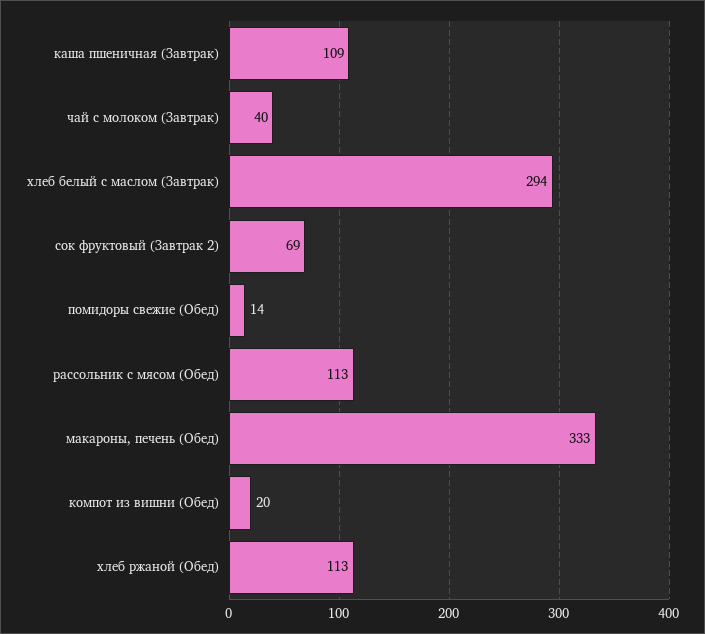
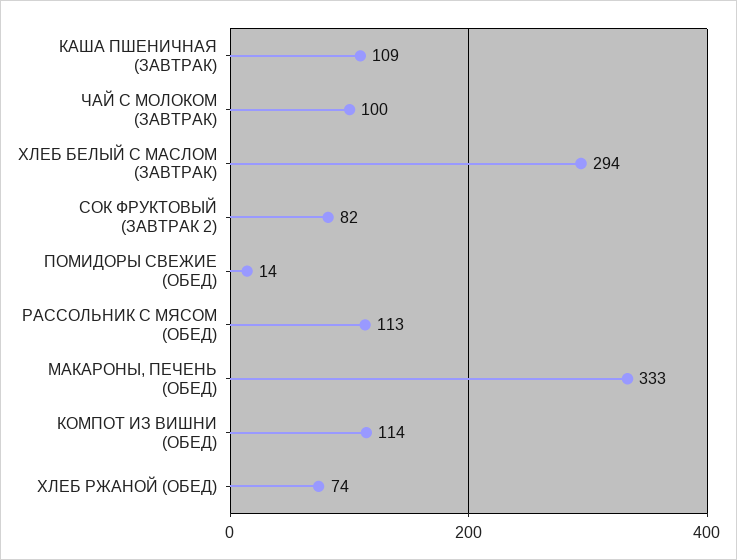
чай с молоком (Завтрак): 40 -> 100
сок фруктовый (Завтрак 2): 69 -> 82
компот из вишни (Обед): 20 -> 114
хлеб ржаной (Обед): 113 -> 74

